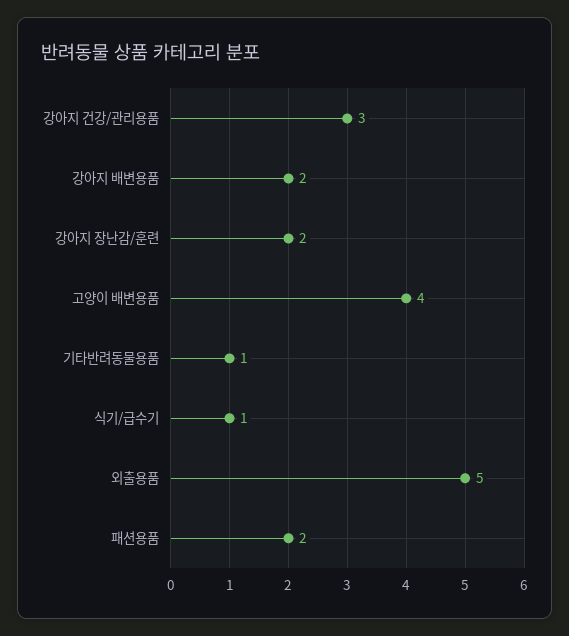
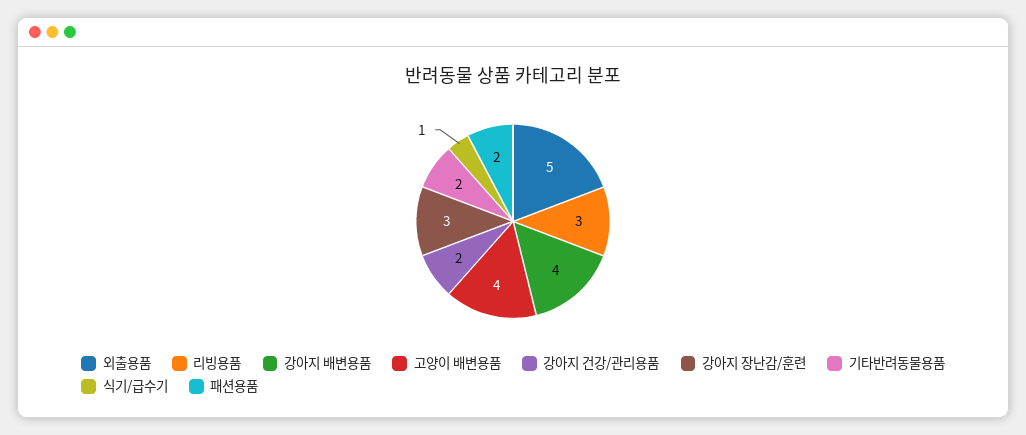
강아지 건강/관리용품: 3 -> 2
강아지 배변용품: 2 -> 4
강아지 장난감/훈련: 2 -> 3
기타반려동물용품: 1 -> 2
리빙용품: none -> 3

